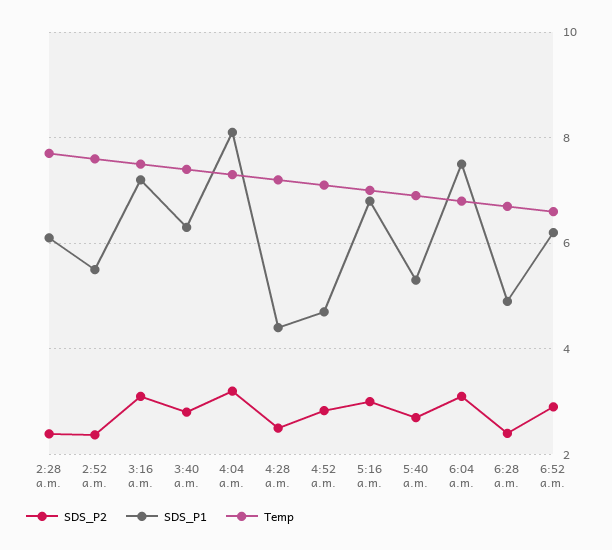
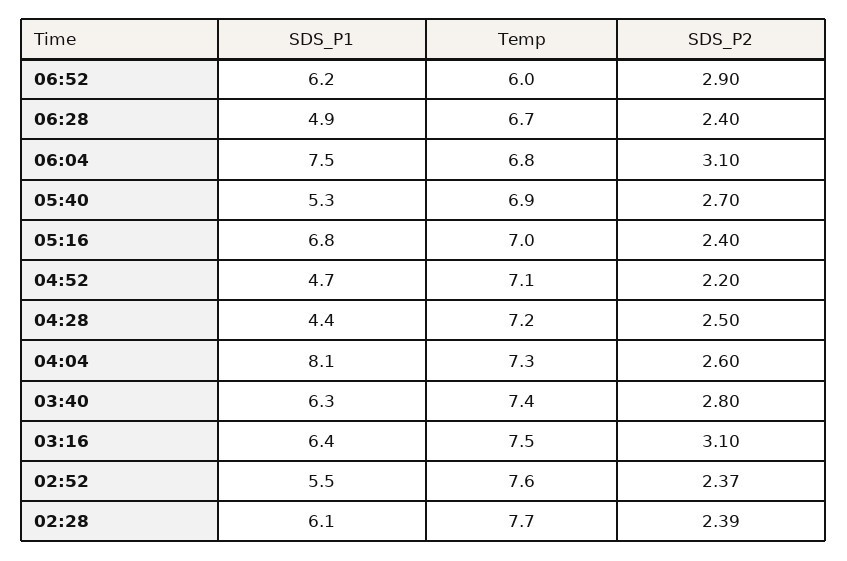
SDS_P1, 3:16 a.m.: 7.2 -> 6.4
SDS_P2, 4:04 a.m.: 3.2 -> 2.6
SDS_P2, 4:52 a.m.: 2.8 -> 2.2
SDS_P2, 5:16 a.m.: 3 -> 2.4
Temp, 6:52 a.m.: 6.6 -> 6

